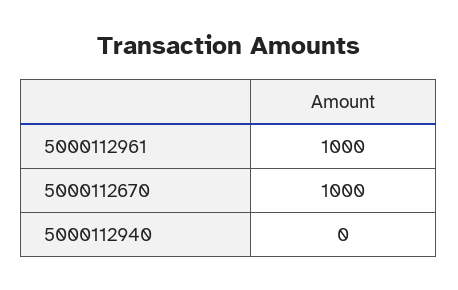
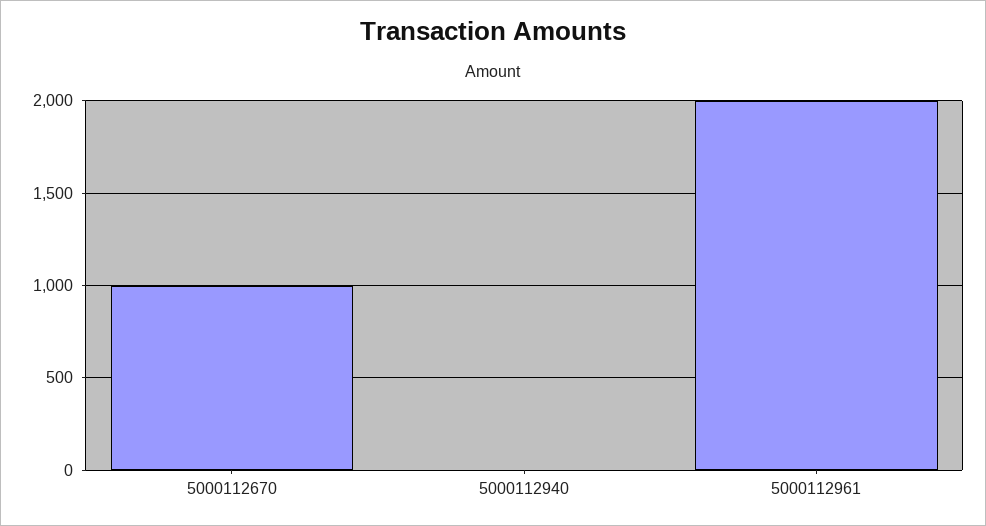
5000112961: 1000 -> 2000

